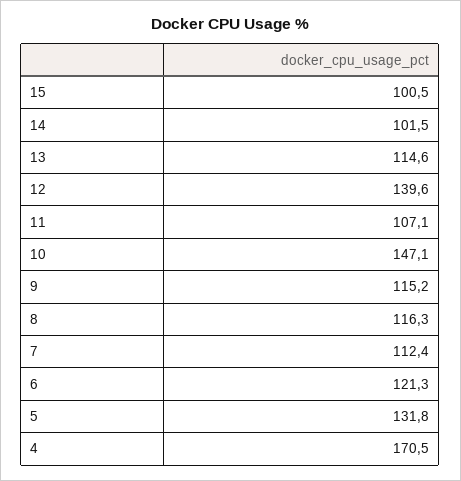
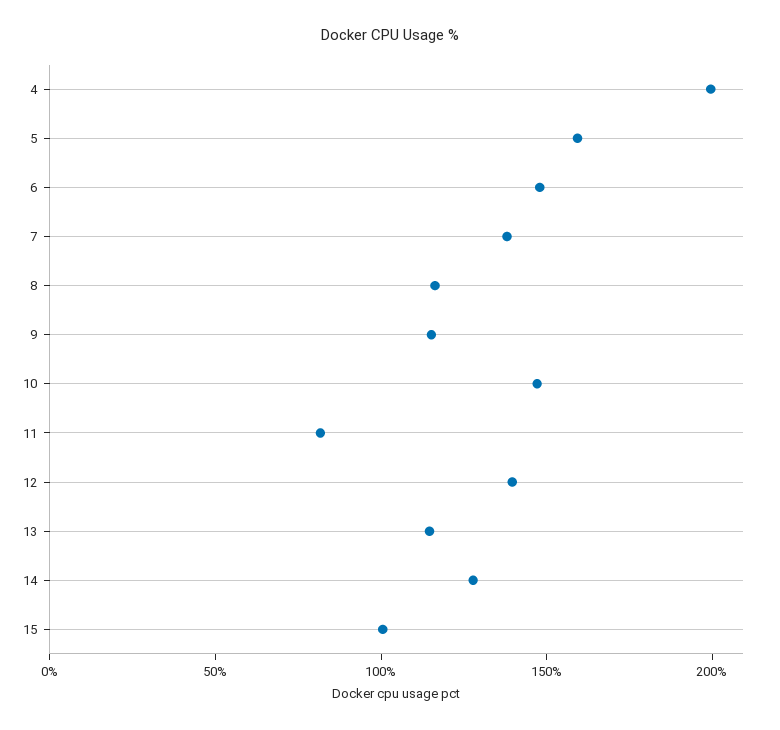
14: 101.5 -> 130
11: 107.1 -> 80
7: 112.4 -> 140
6: 121.3 -> 150
5: 131.8 -> 160
4: 170.5 -> 200

